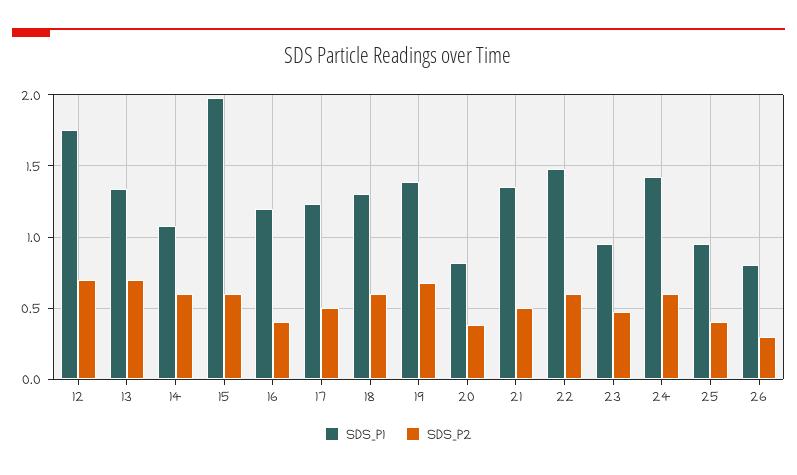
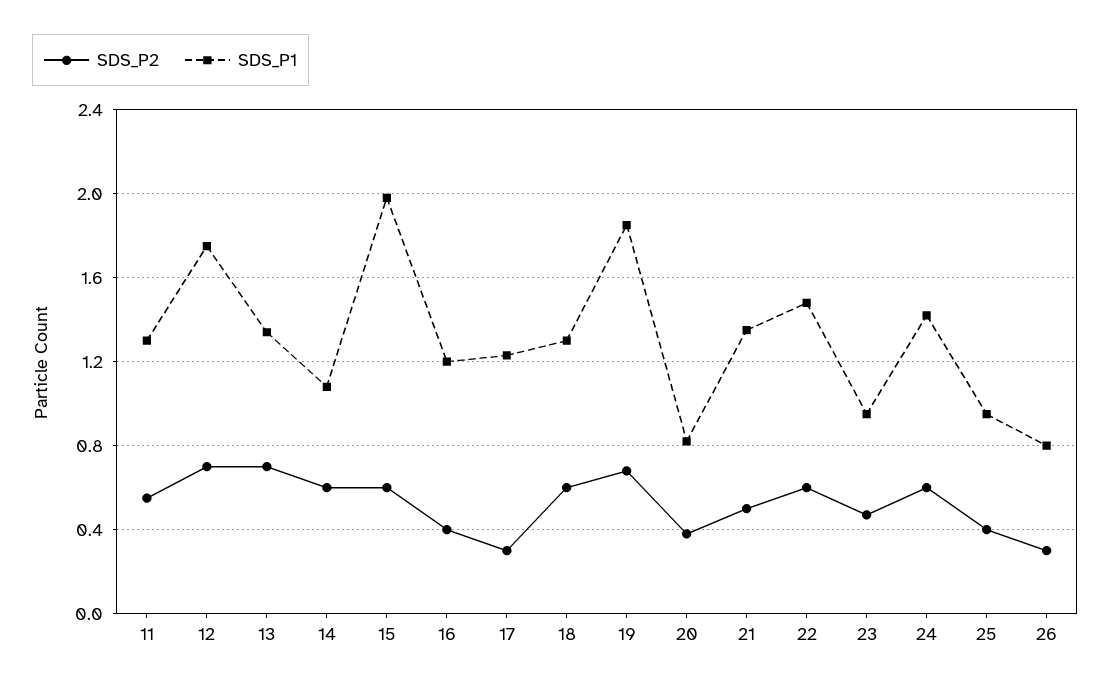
SDS_P2, 17: 0.5 -> 0.3
SDS_P1, 19: 1.4 -> 1.85
SDS_P2, 11: none -> 0.55
SDS_P1, 11: none -> 1.3

